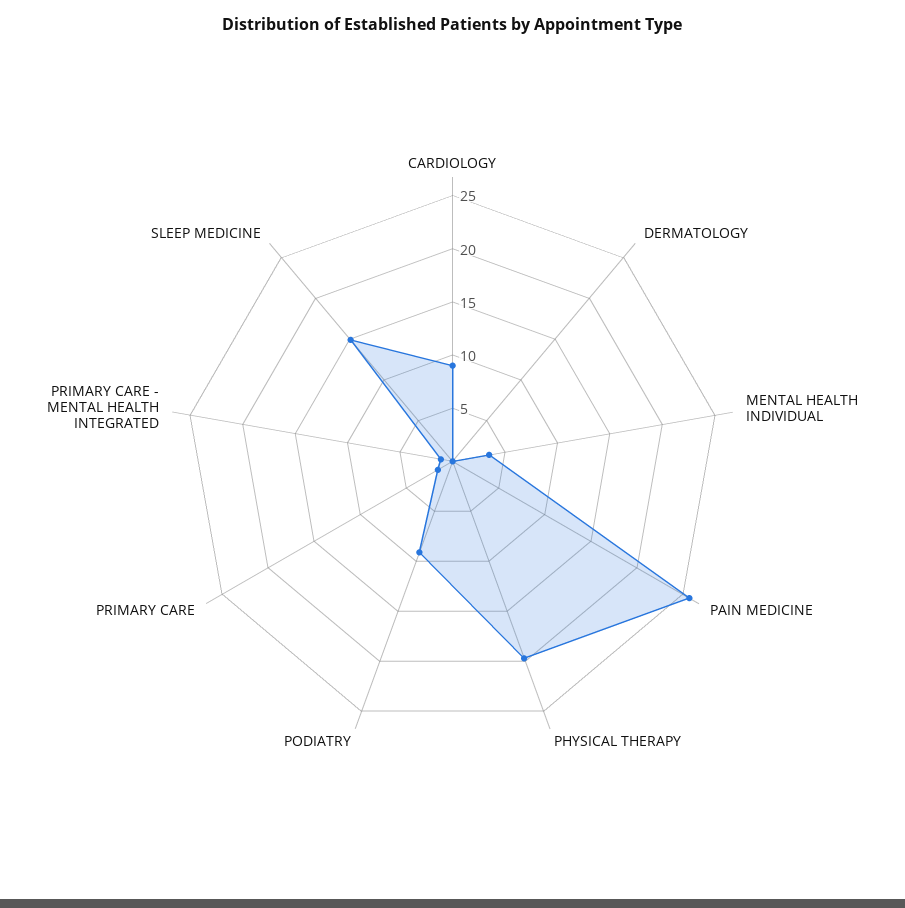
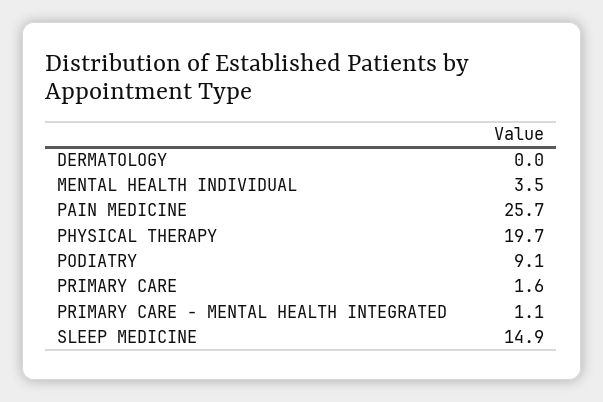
CARDIOLOGY: 9 -> none

